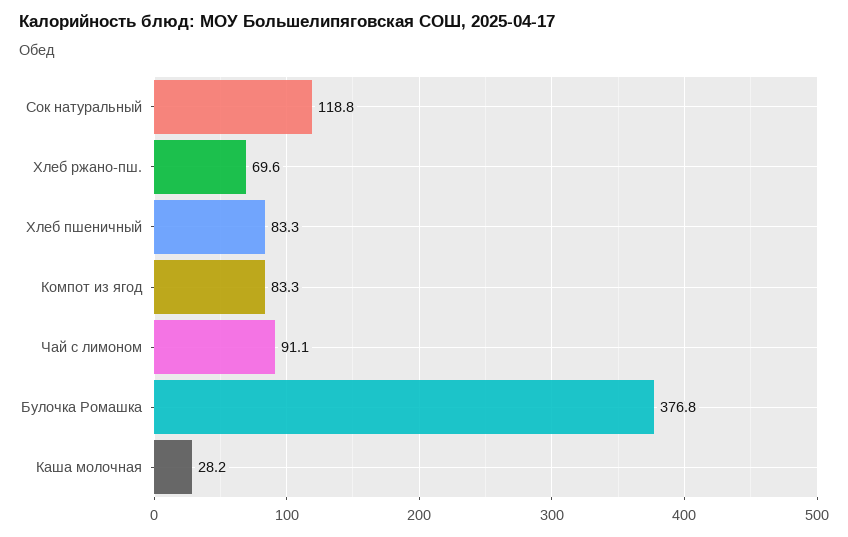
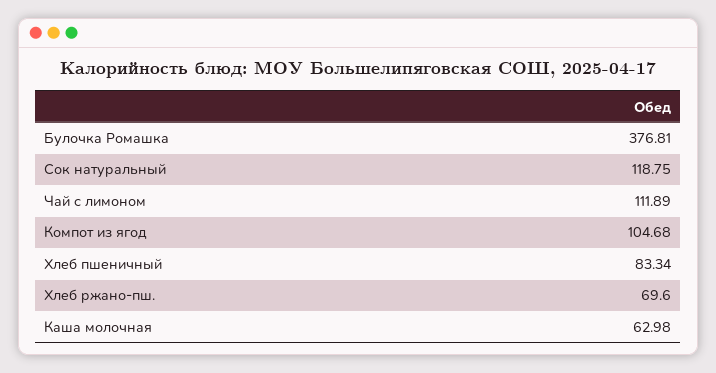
Компот из ягод: 83.3 -> 104.68
Чай с лимоном: 91.1 -> 111.89
Каша молочная: 28.2 -> 62.98

